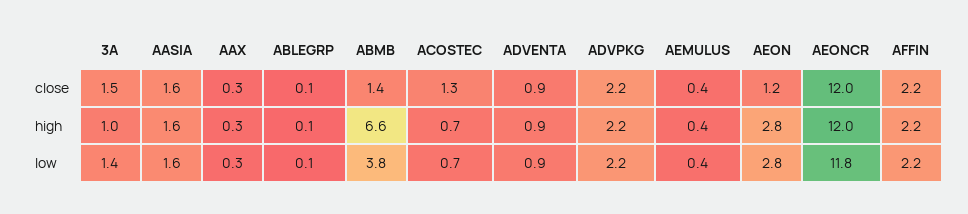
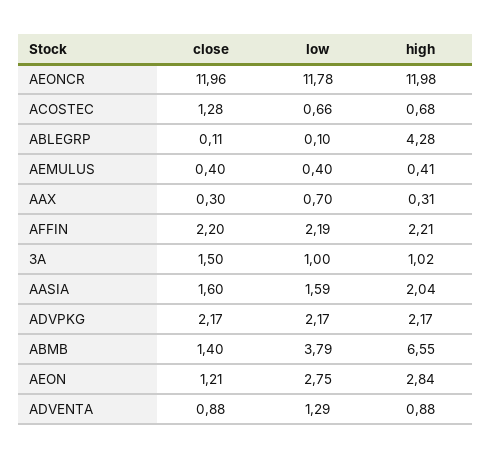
AASIA, high: 1.6 -> 2.04
ABLEGRP, high: 0.1 -> 4.28
3A, low: 1.4 -> 1
AAX, low: 0.3 -> 0.7
ADVENTA, low: 0.9 -> 1.29

